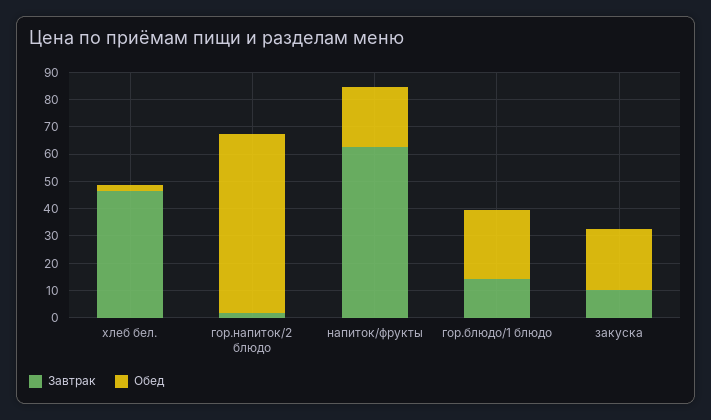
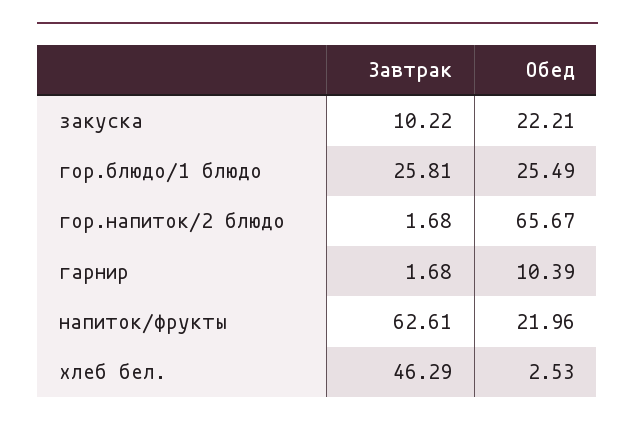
Завтрак, гор.блюдо/1 блюдо: 15 -> 25.81
Завтрак, гарнир: none -> 1.68
Обед, гарнир: none -> 10.39

